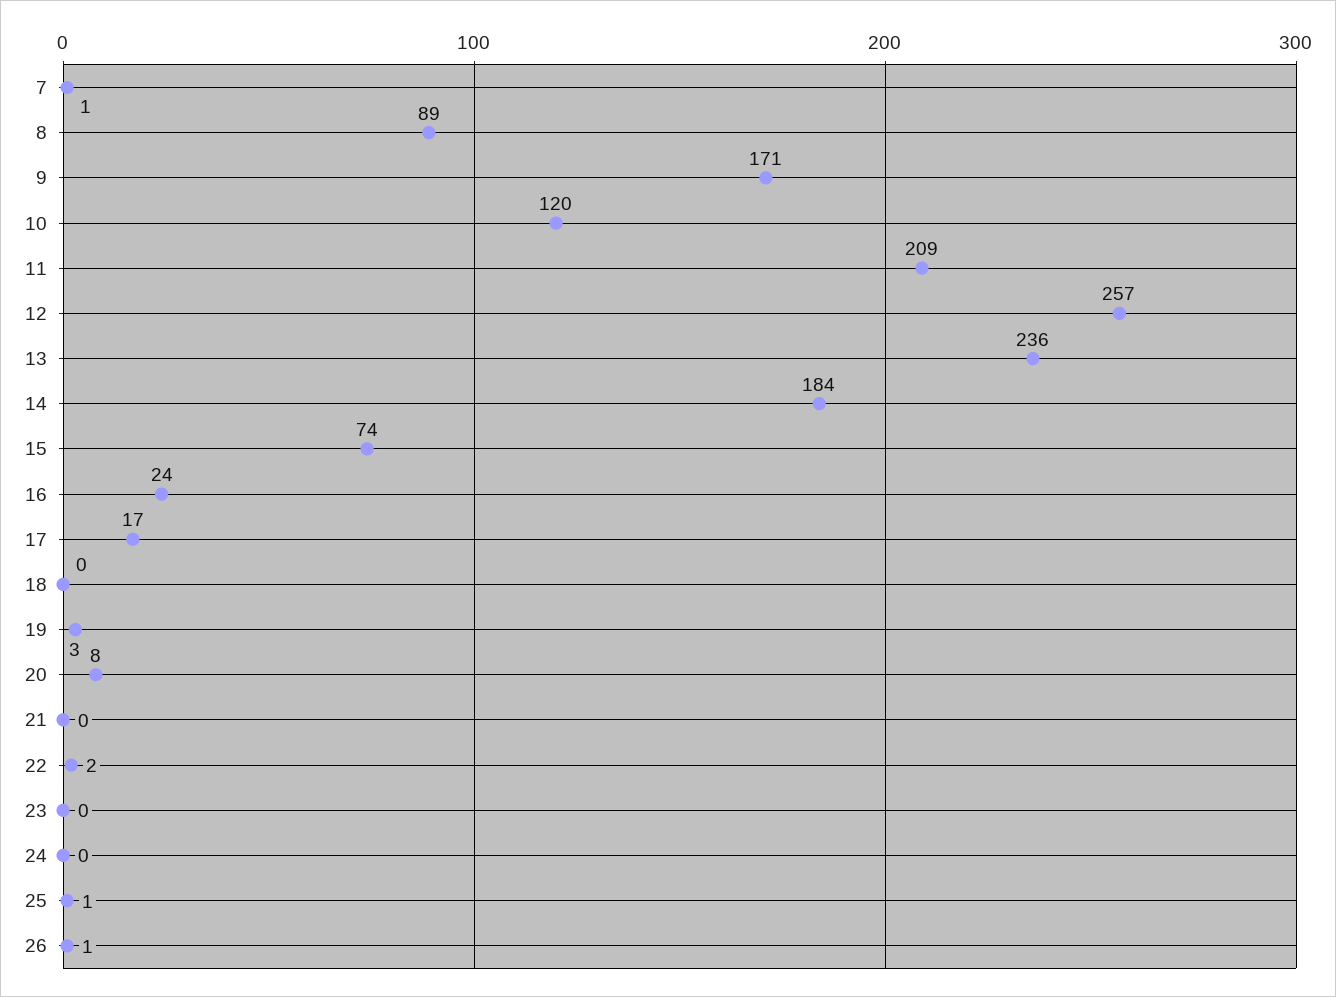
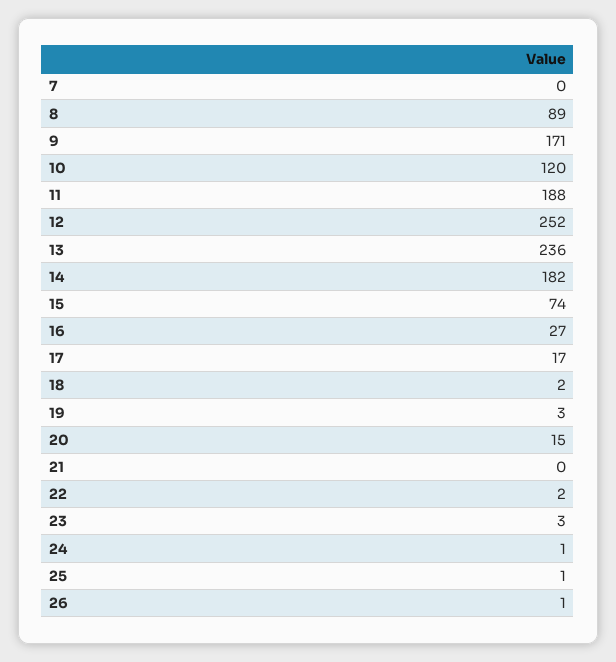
7: 1 -> 0
11: 209 -> 188
12: 257 -> 252
14: 184 -> 182
16: 24 -> 27
18: 0 -> 2
20: 8 -> 15
23: 0 -> 3
24: 0 -> 1

